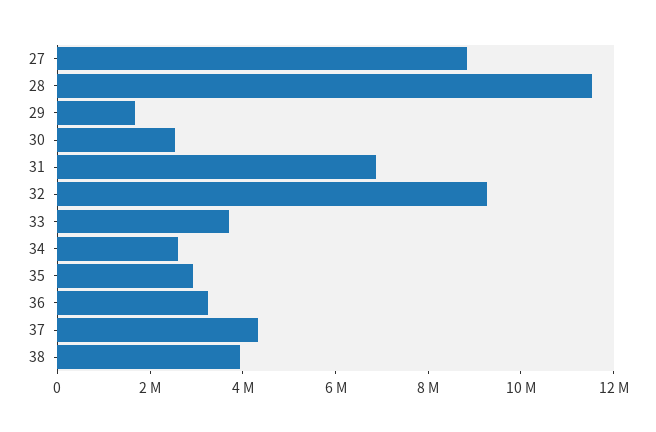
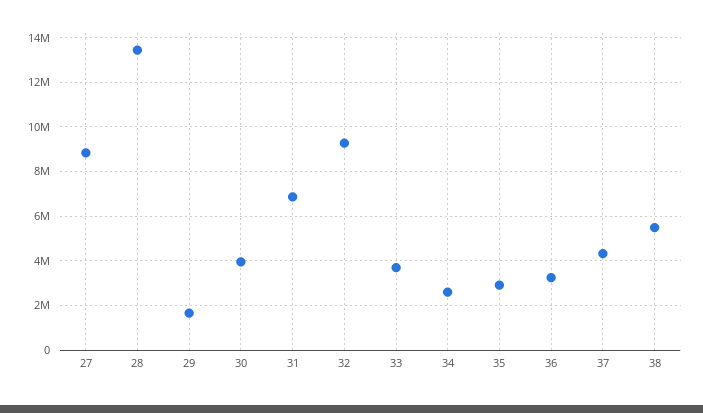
28: 11500000 -> 13500000
30: 2500000 -> 4000000
38: 4000000 -> 5500000

